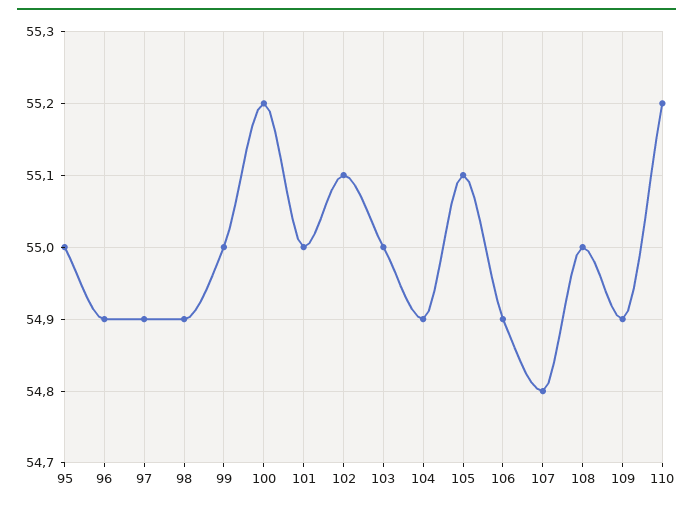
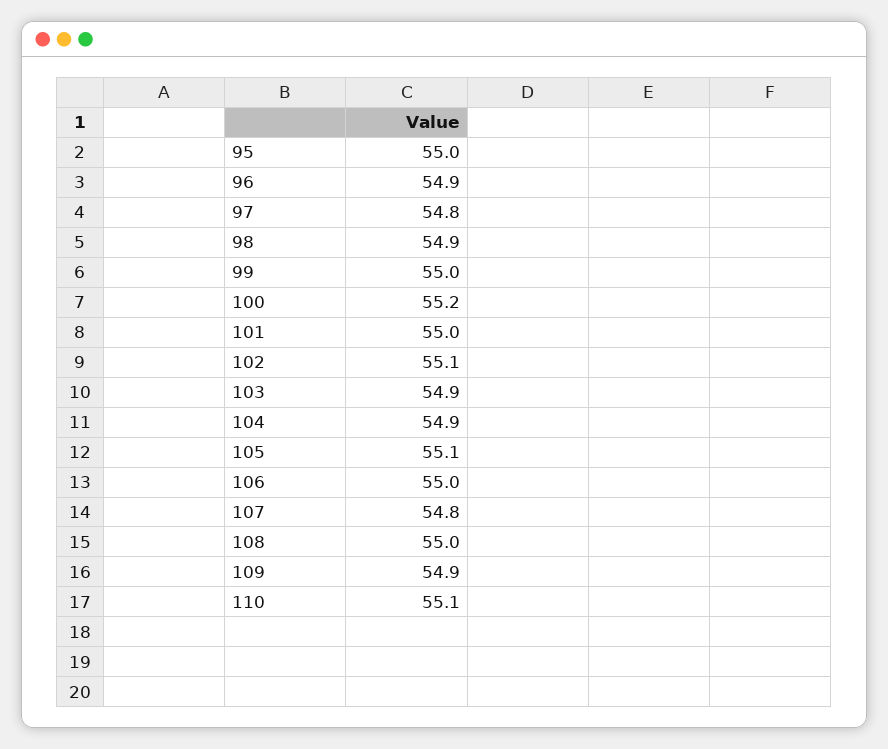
97: 54.9 -> 54.8
103: 55 -> 54.9
106: 54.9 -> 55
110: 55.2 -> 55.1

